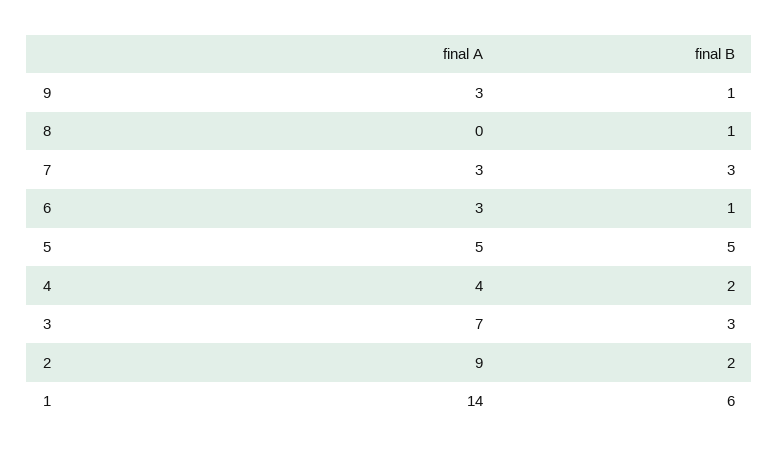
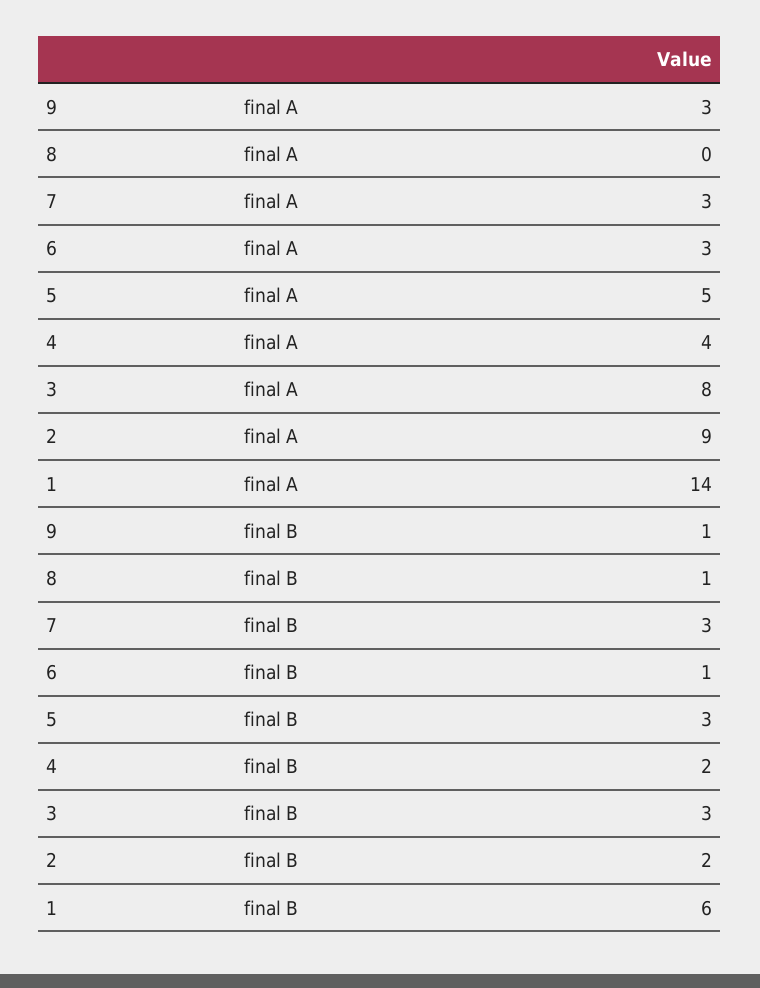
final B, 5: 5 -> 3
final A, 3: 7 -> 8

